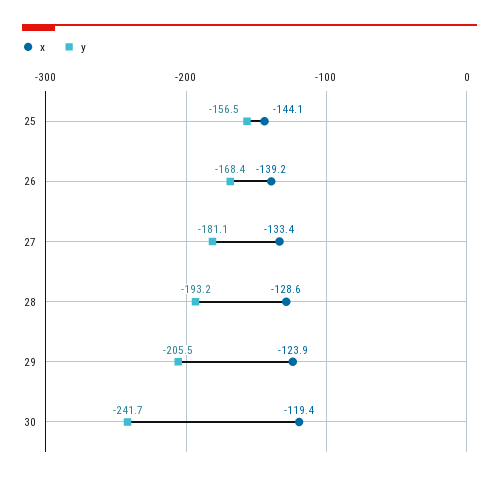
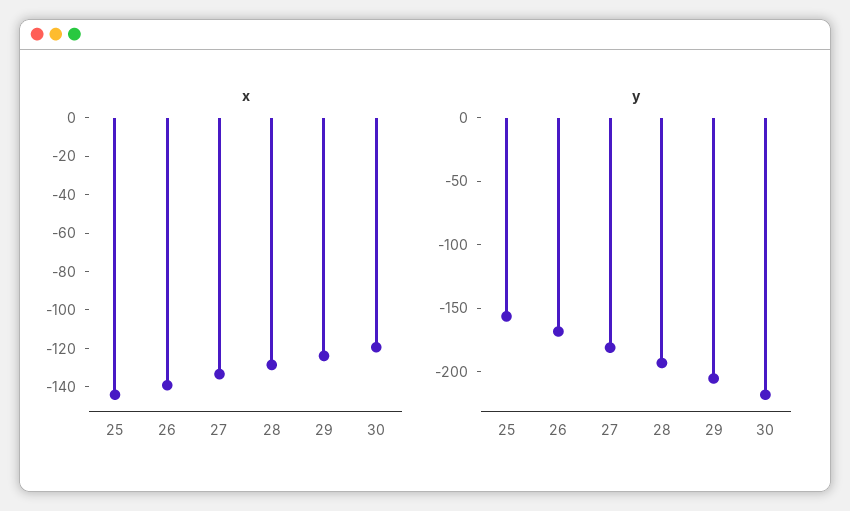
y, 30: -241.7 -> -220

